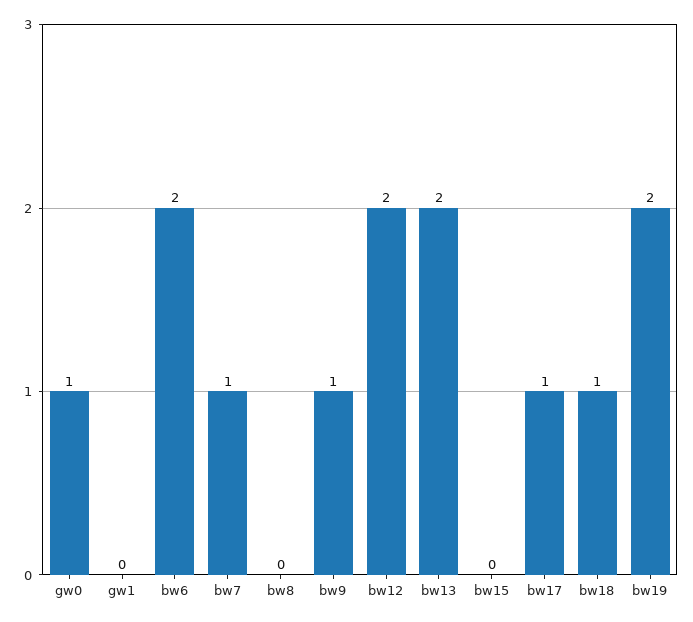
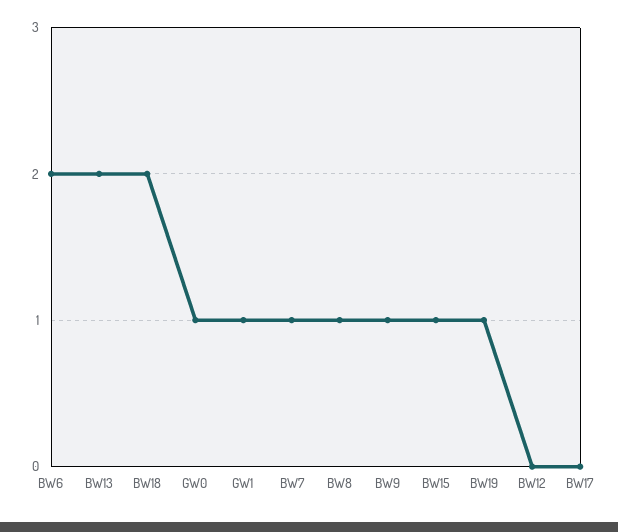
gw1: 0 -> 1
bw8: 0 -> 1
bw12: 2 -> 0
bw15: 0 -> 1
bw17: 1 -> 0
bw18: 1 -> 2
bw19: 2 -> 1

